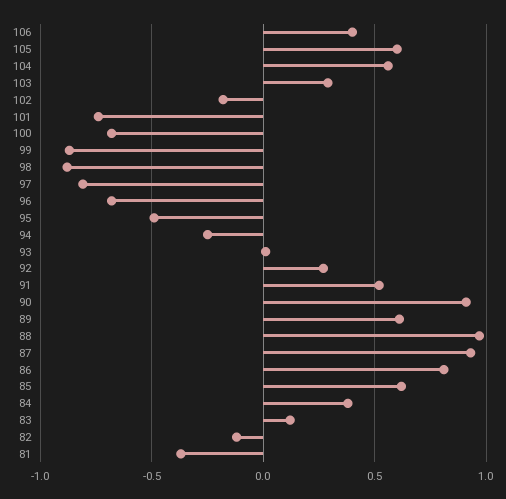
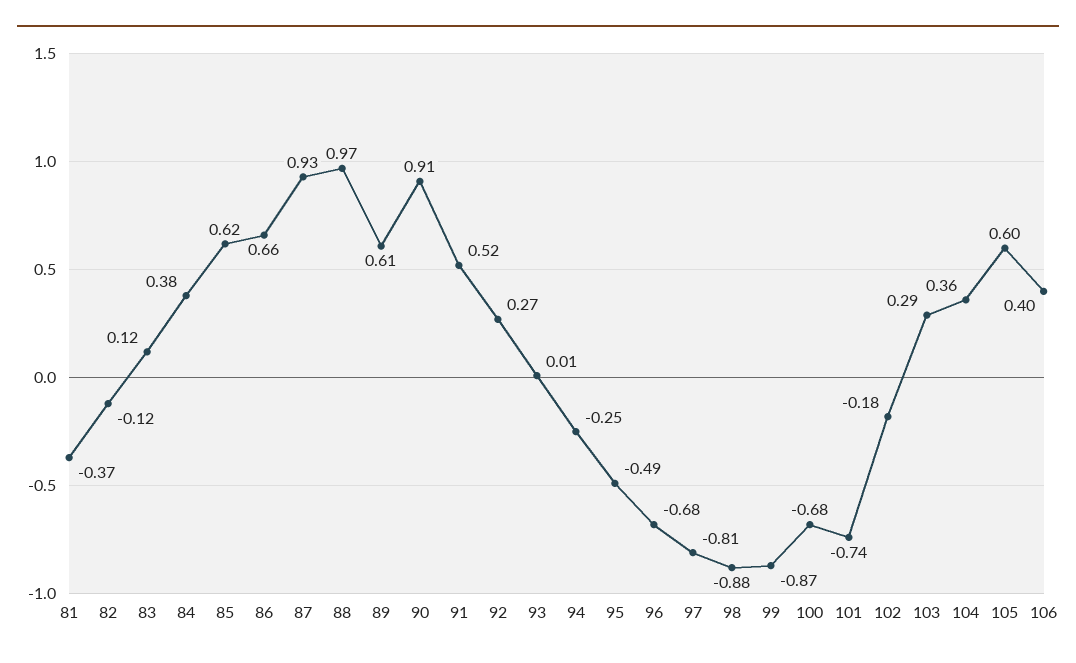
104: 0.55 -> 0.36
86: 0.8 -> 0.66

